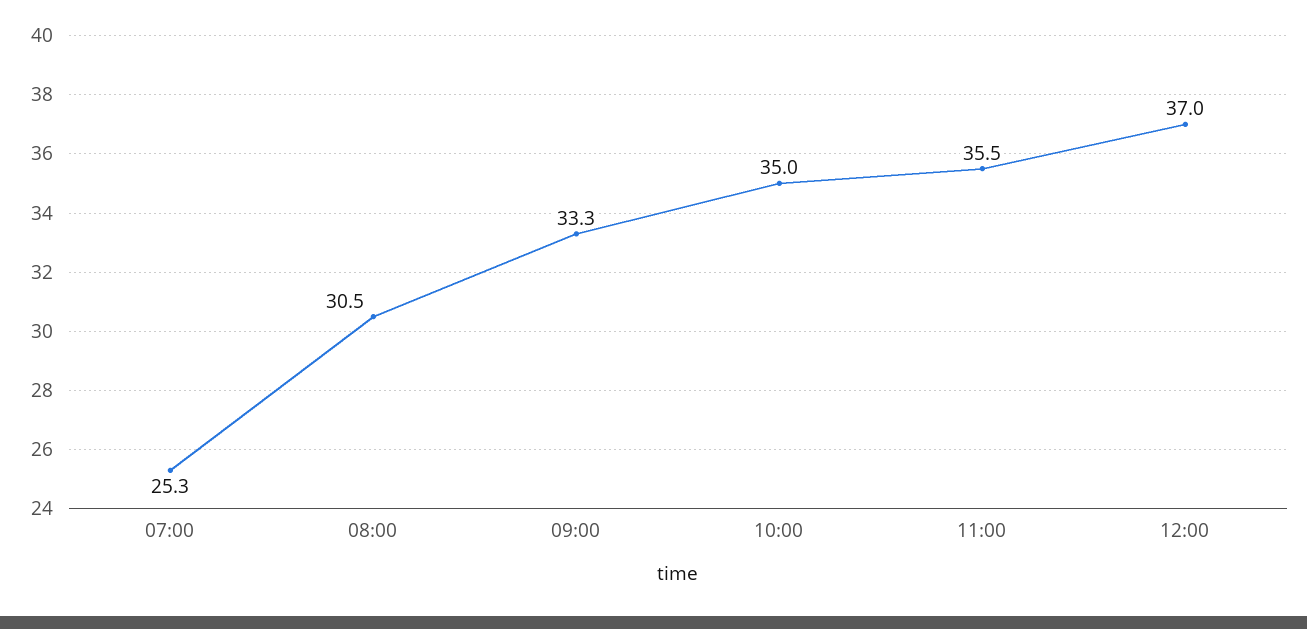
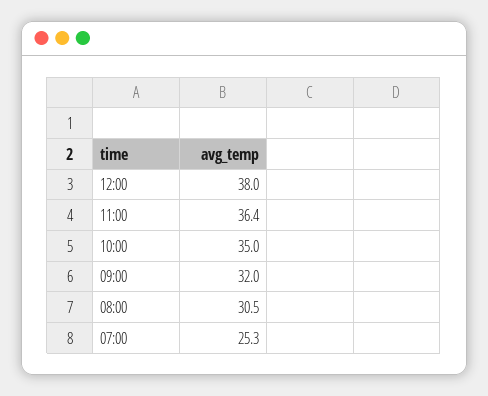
09:00: 33.3 -> 32
11:00: 35.5 -> 36.4
12:00: 37 -> 38

